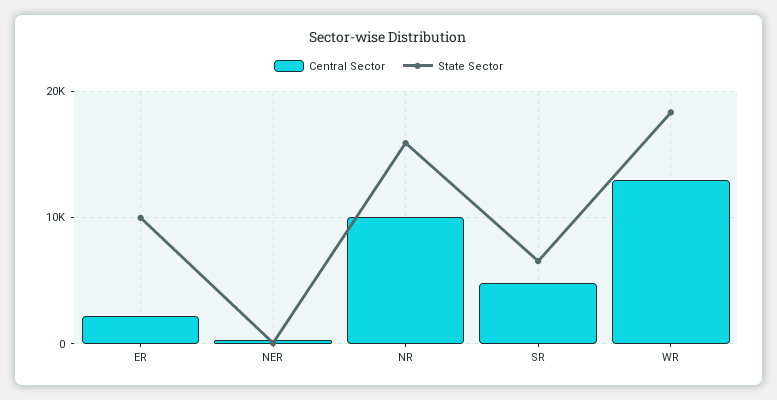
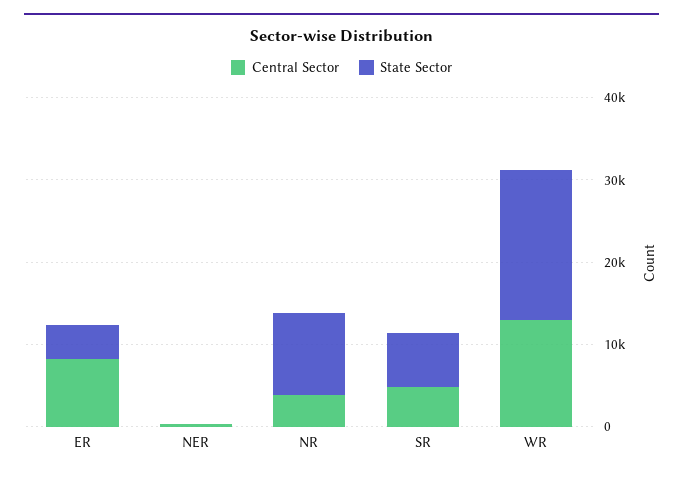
Central Sector, ER: 2000 -> 8000
State Sector, ER: 10000 -> 4000
Central Sector, NR: 10000 -> 4000
State Sector, NR: 16000 -> 10000

